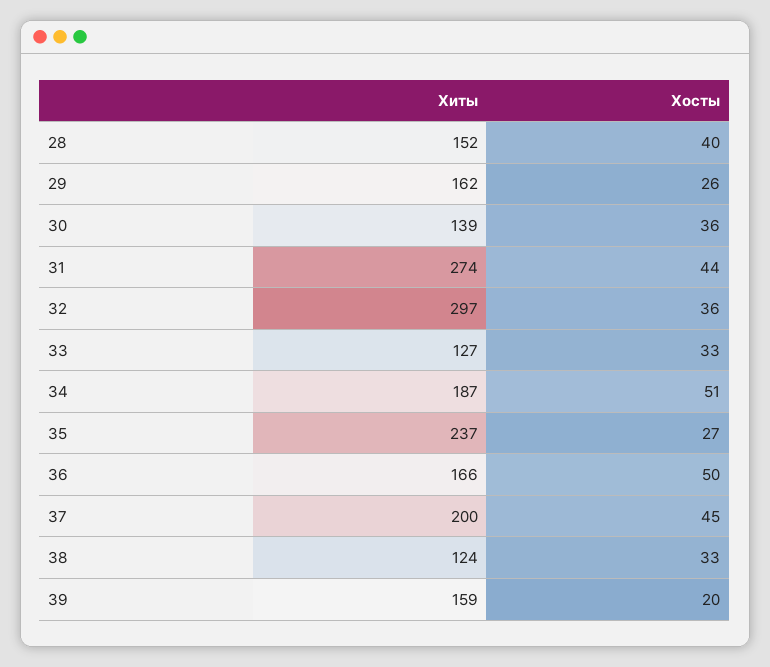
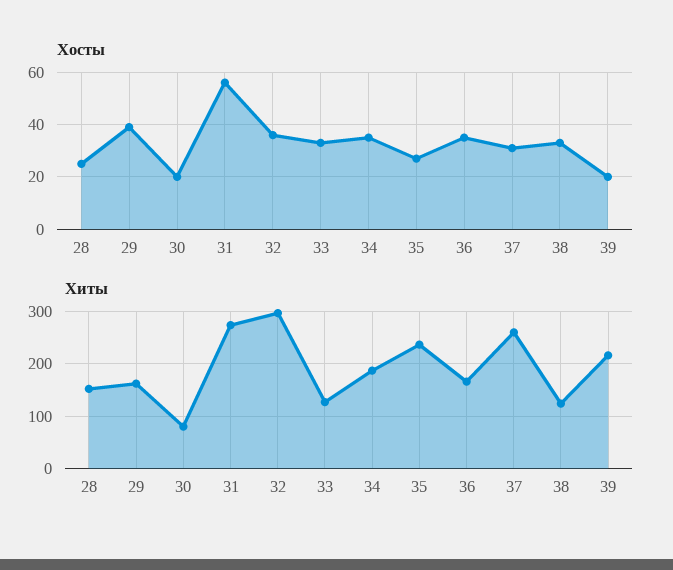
Хосты, 28: 40 -> 25
Хосты, 29: 26 -> 40
Хиты, 30: 139 -> 80
Хосты, 30: 36 -> 20
Хосты, 31: 44 -> 55
Хосты, 34: 51 -> 35
Хосты, 36: 50 -> 35
Хиты, 37: 200 -> 260
Хосты, 37: 45 -> 30
Хиты, 39: 159 -> 220

